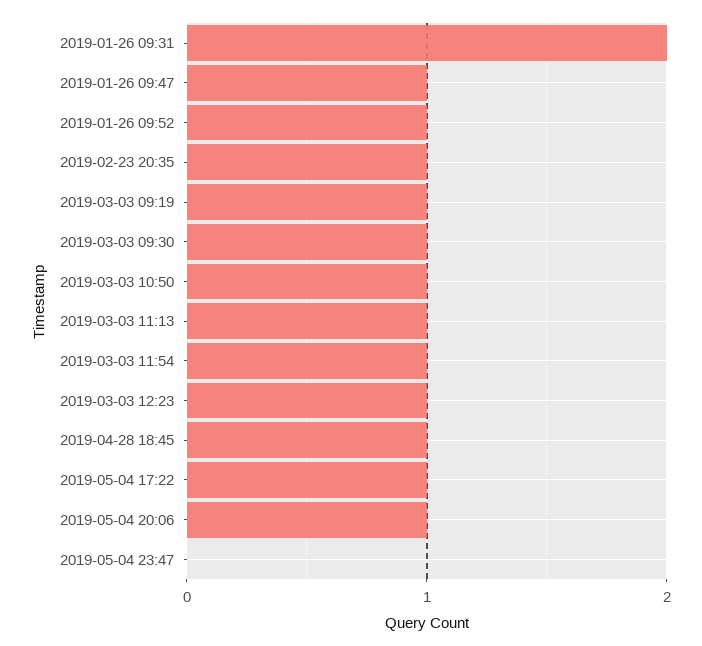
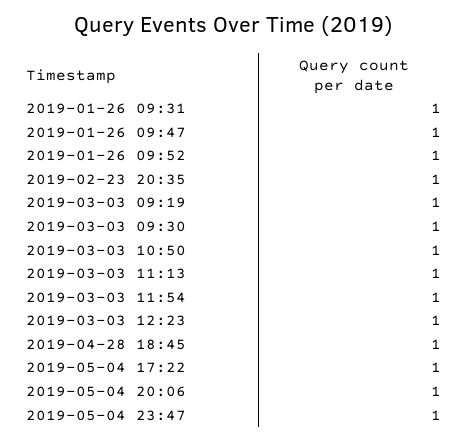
2019-01-26 09:31: 2 -> 1
2019-05-04 23:47: 0 -> 1

